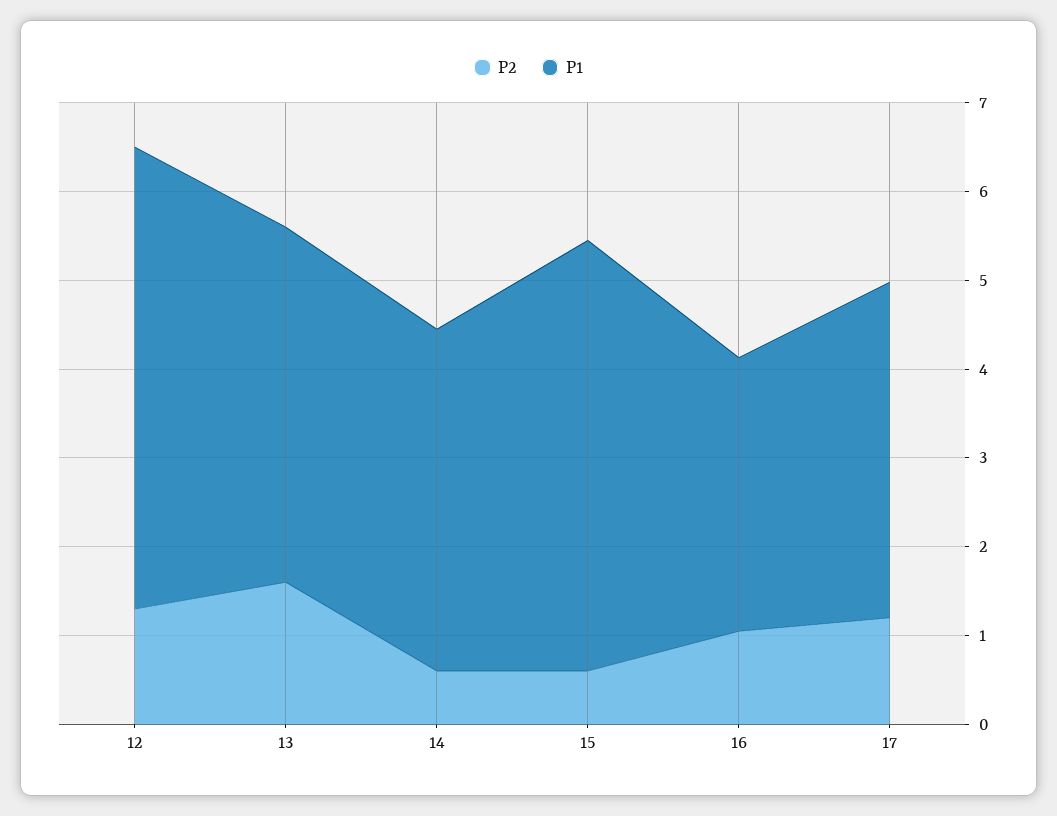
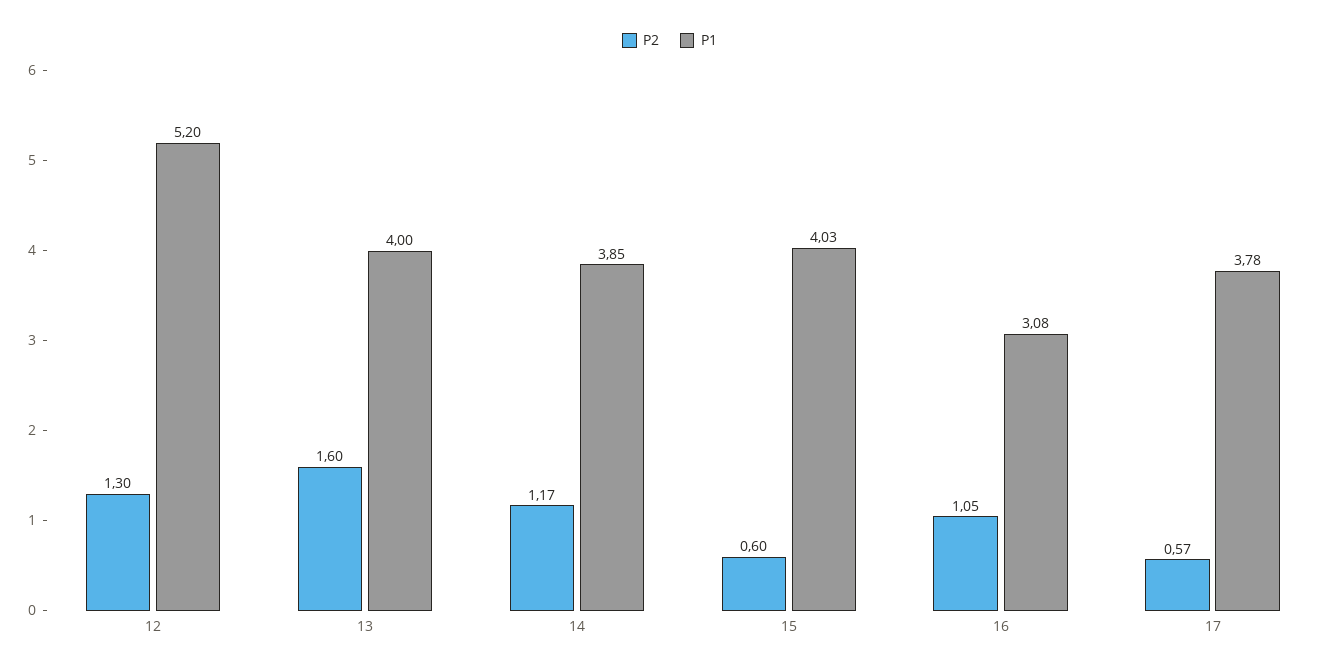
P2, 14: 0.6 -> 1.17
P1, 15: 4.8 -> 4.03
P2, 17: 1.2 -> 0.57

